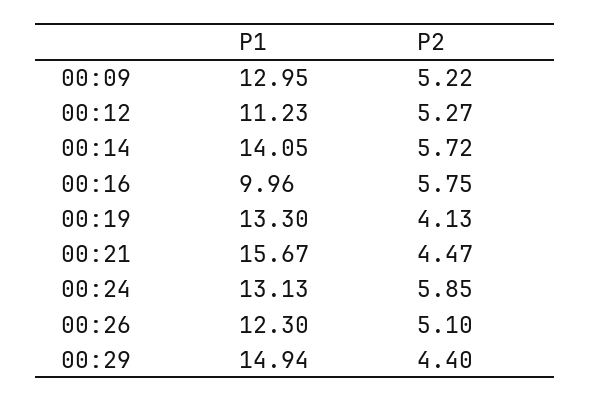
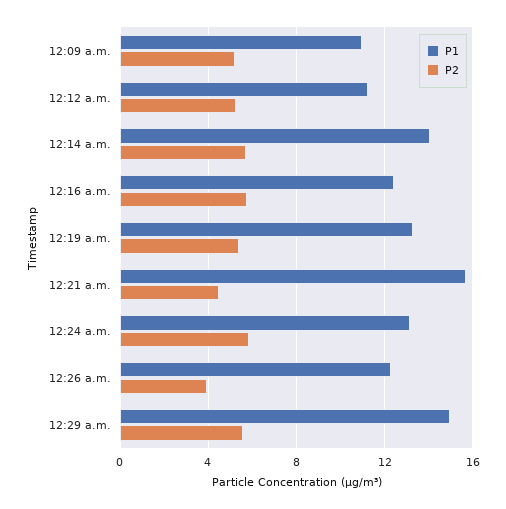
P1, 00:09: 12.95 -> 11
P1, 00:16: 9.96 -> 12.5
P2, 00:19: 4.13 -> 5.5
P2, 00:26: 5.1 -> 4
P2, 00:29: 4.4 -> 5.5

